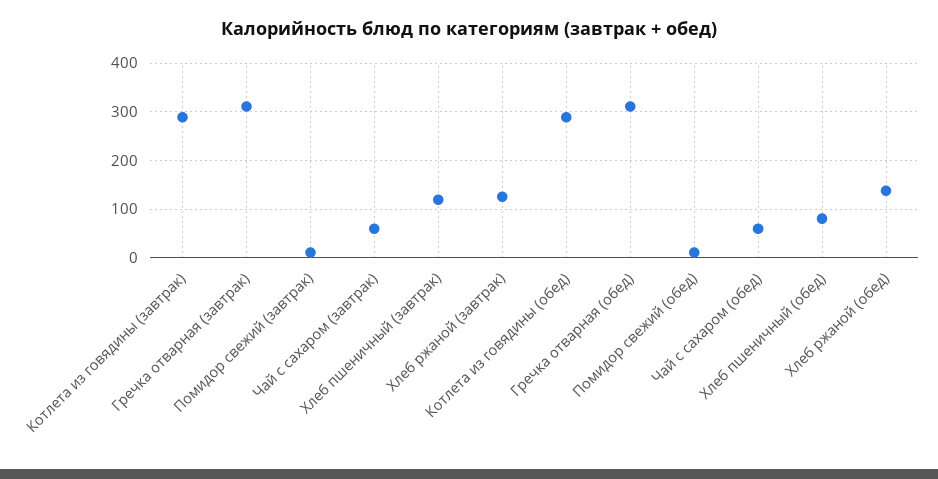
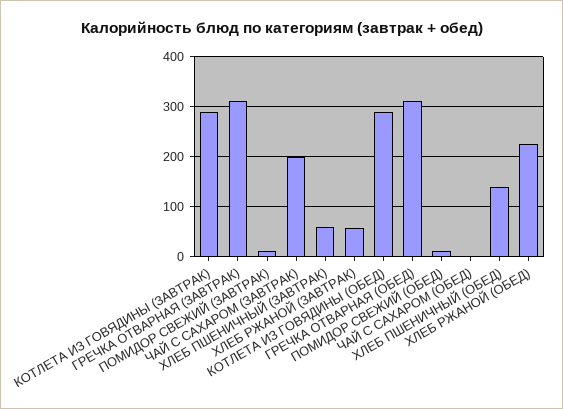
Чай с сахаром (завтрак): 60 -> 200
Хлеб пшеничный (завтрак): 120 -> 60
Хлеб ржаной (завтрак): 120 -> 60
Чай с сахаром (обед): 60 -> 0
Хлеб пшеничный (обед): 80 -> 140
Хлеб ржаной (обед): 140 -> 220

